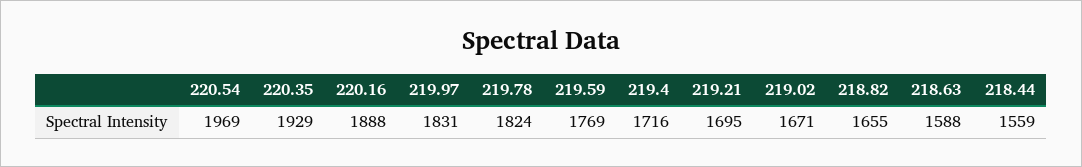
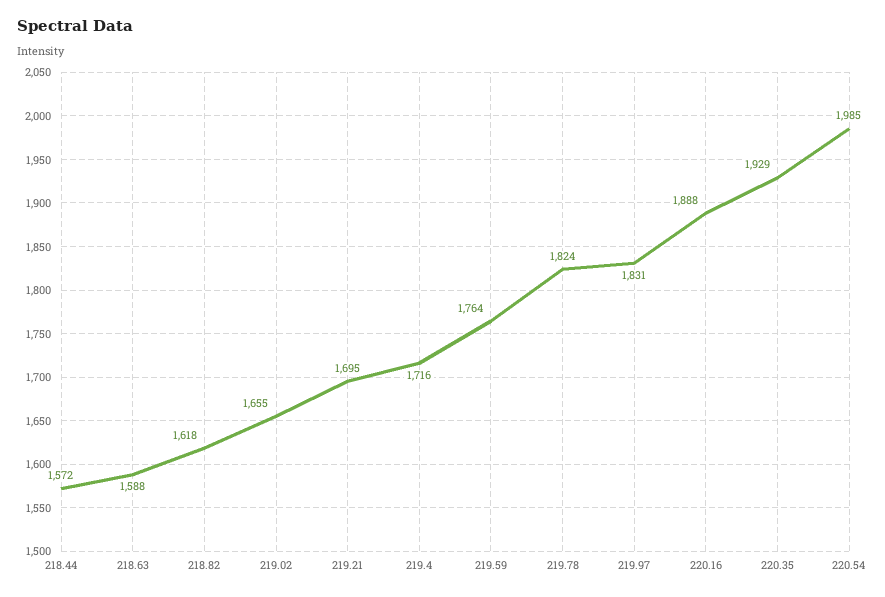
220.54: 1969 -> 1985
219.59: 1769 -> 1764
219.02: 1671 -> 1655
218.82: 1655 -> 1618
218.44: 1559 -> 1572

